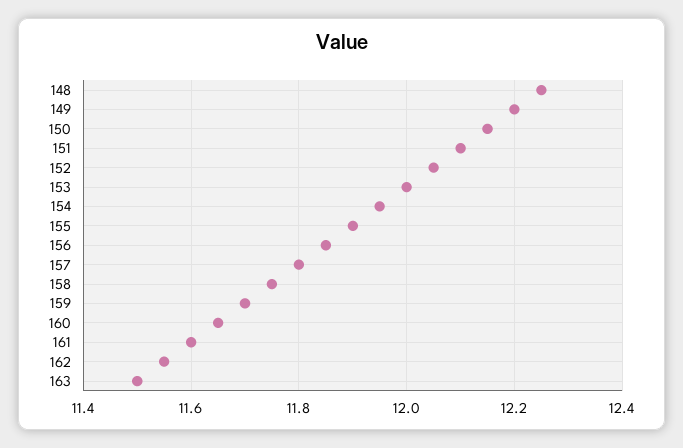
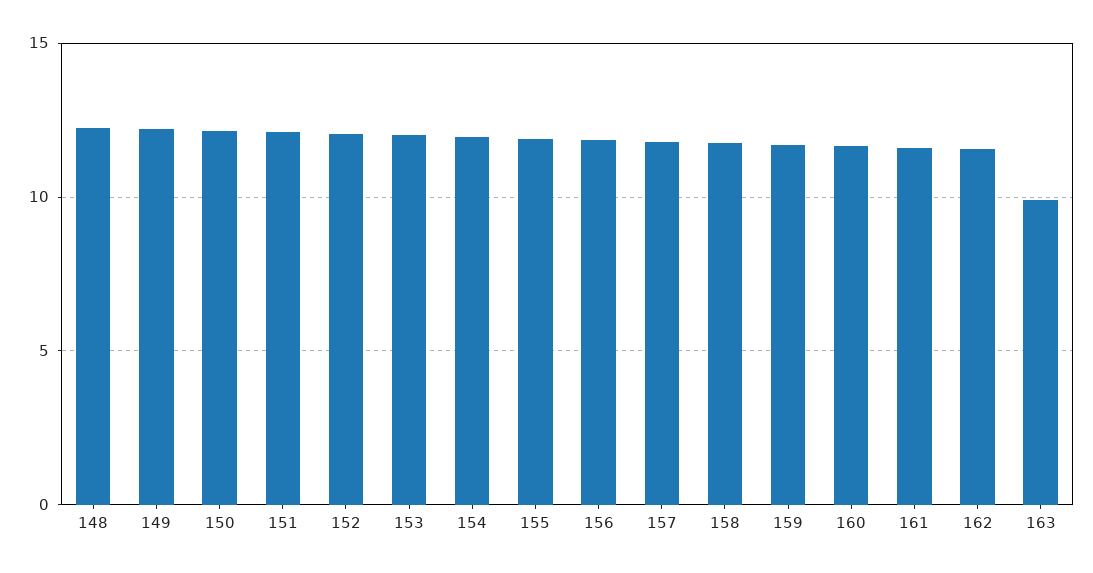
163: 11.5 -> 10

